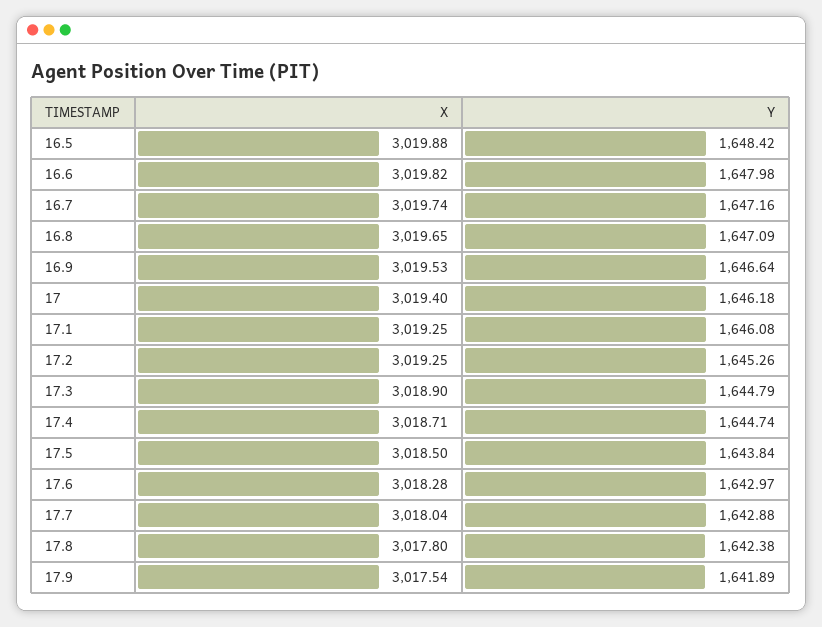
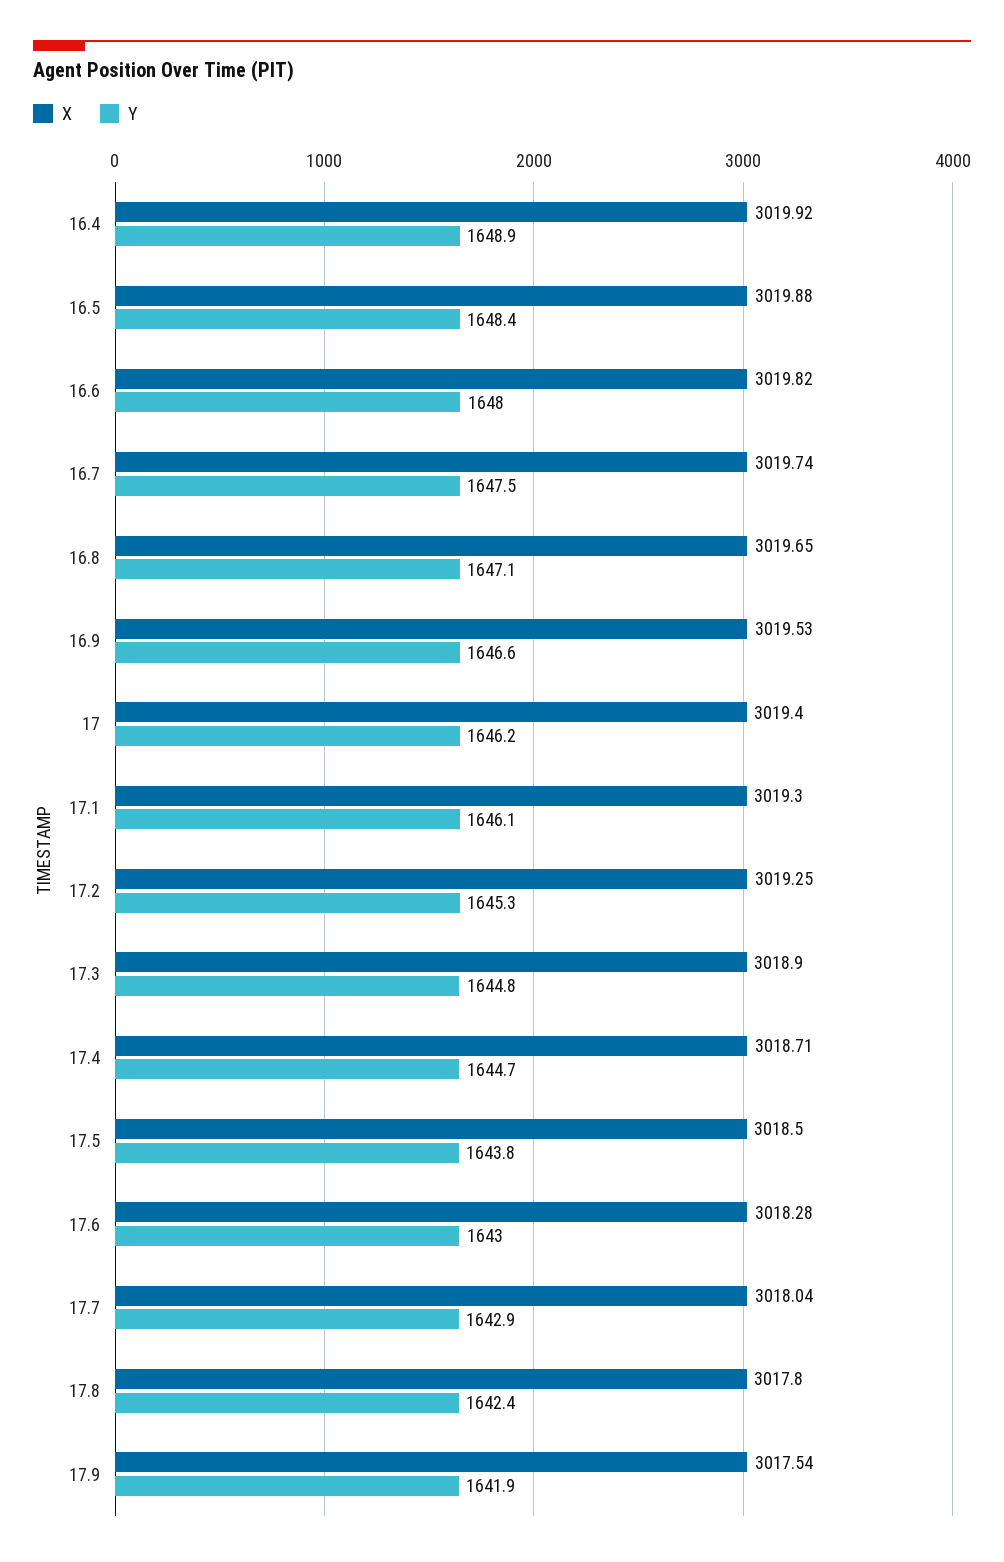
Y, 16.7: 1647.16 -> 1647.5
X, 17.1: 3019.25 -> 3019.3
X, 16.4: none -> 3019.92
Y, 16.4: none -> 1648.9

